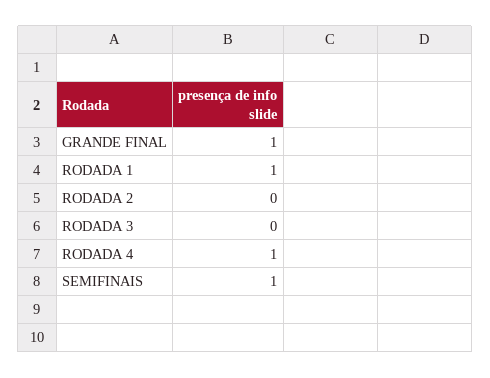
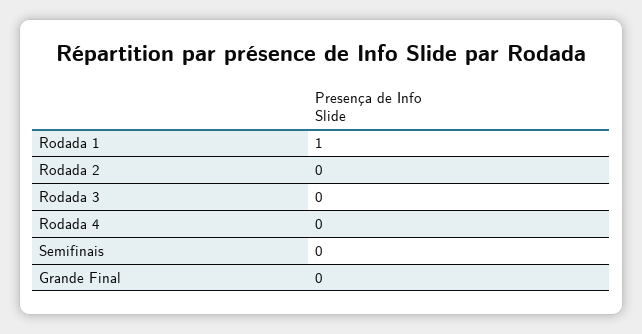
GRANDE FINAL: 1 -> 0
RODADA 4: 1 -> 0
SEMIFINAIS: 1 -> 0

